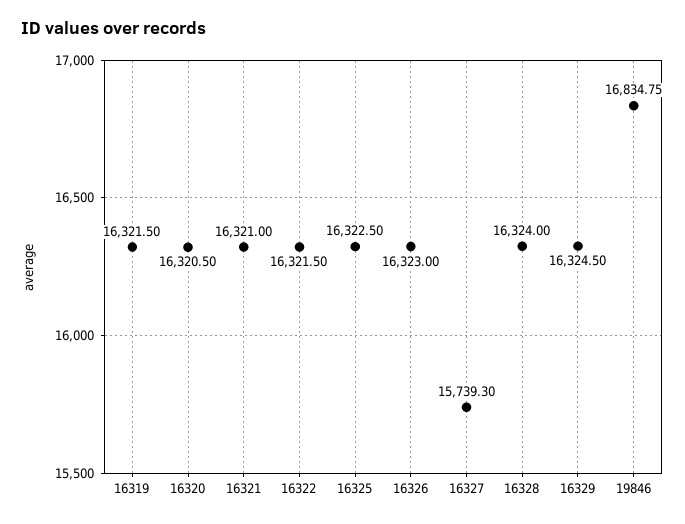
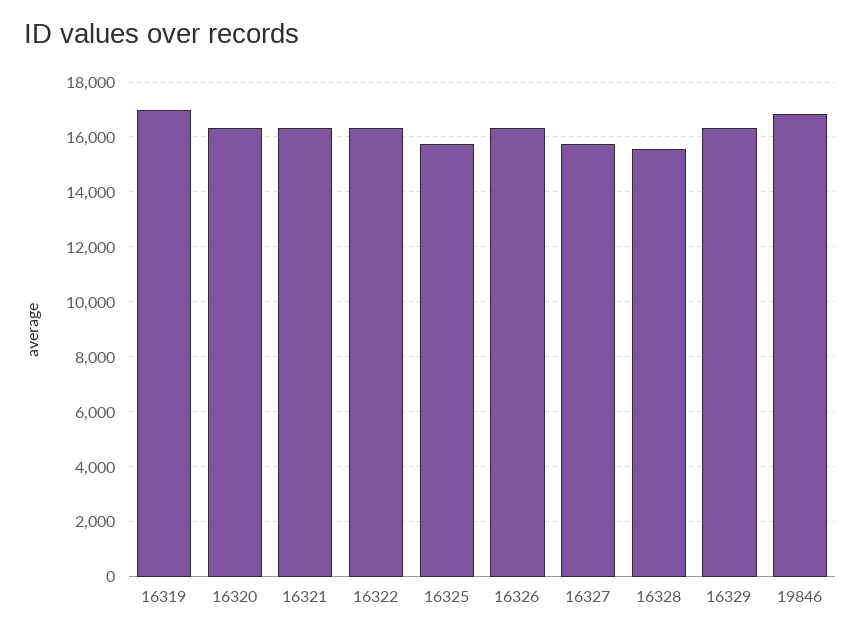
16319: 16321.5 -> 17000
16325: 16322.5 -> 15750
16328: 16324 -> 15500

